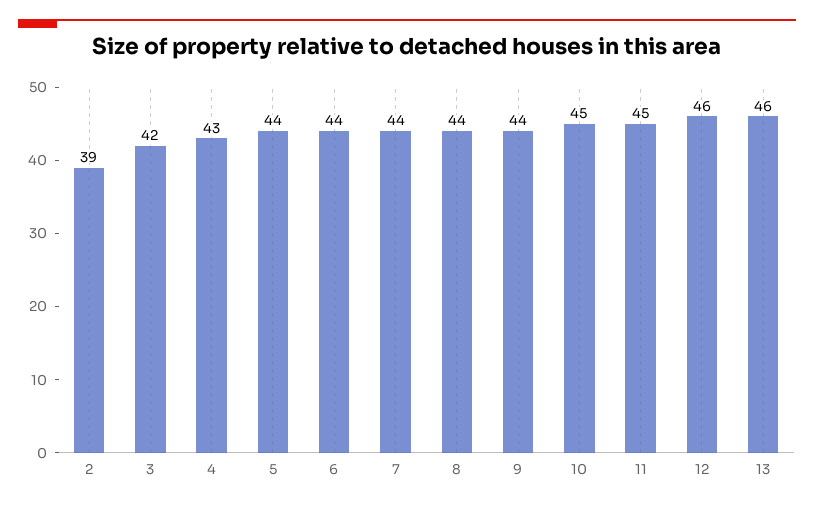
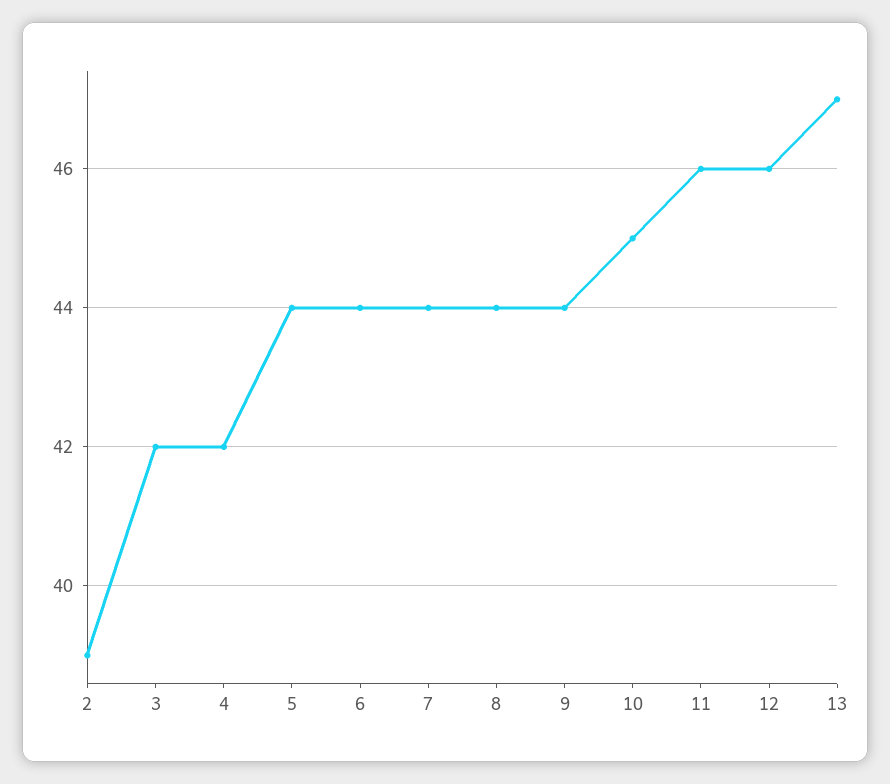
4: 43 -> 42
11: 45 -> 46
13: 46 -> 47

